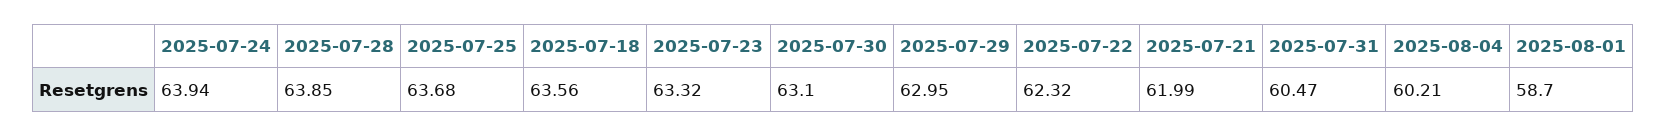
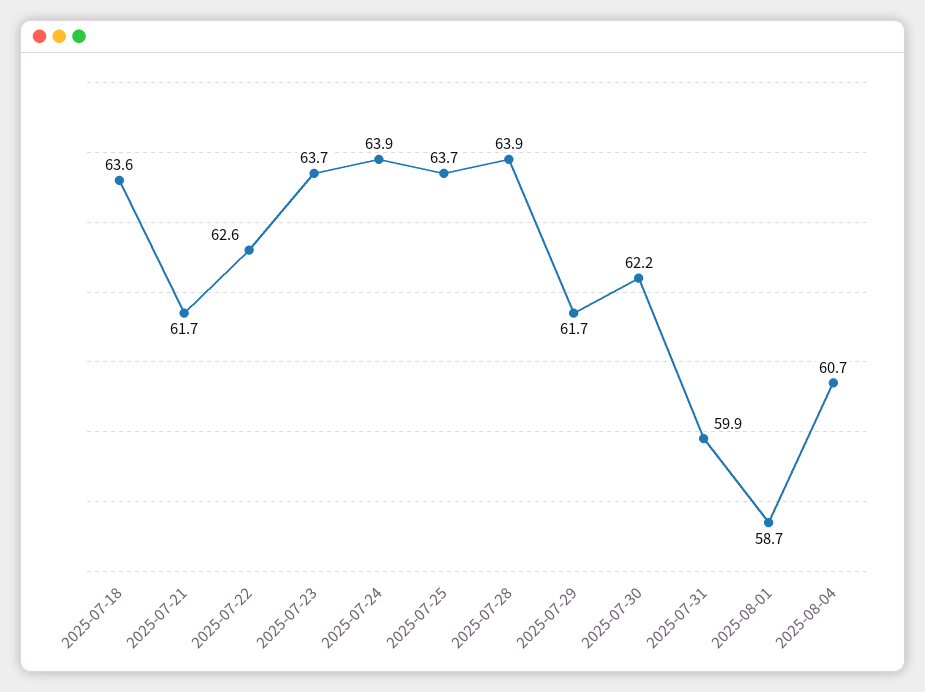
2025-07-23: 63.32 -> 63.7
2025-07-30: 63.1 -> 62.2
2025-07-29: 62.95 -> 61.7
2025-07-22: 62.32 -> 62.6
2025-07-21: 61.99 -> 61.7
2025-07-31: 60.47 -> 59.9
2025-08-04: 60.21 -> 60.7

